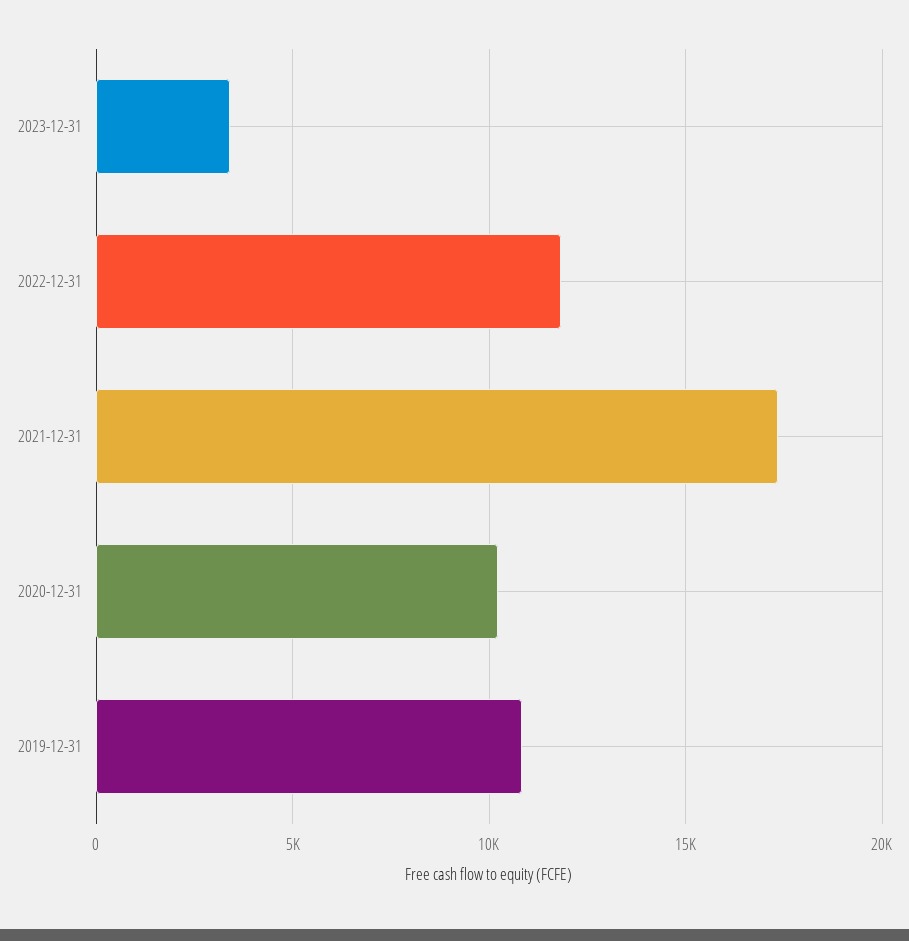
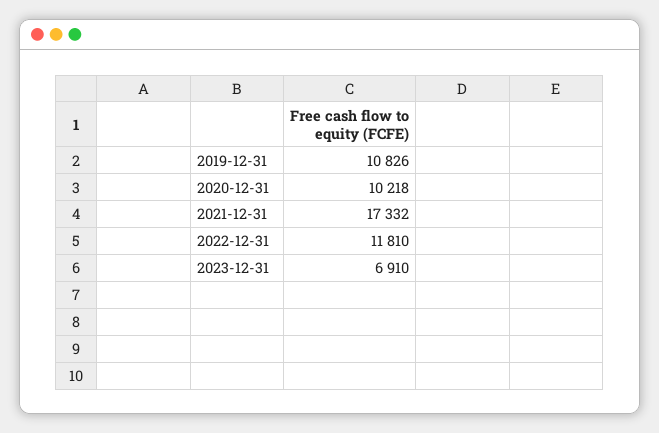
2023-12-31: 3500 -> 6910

